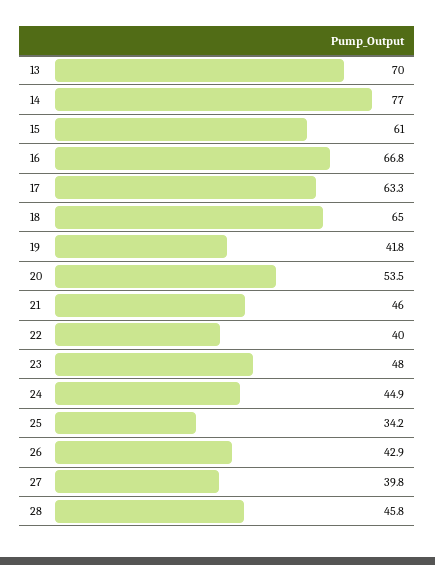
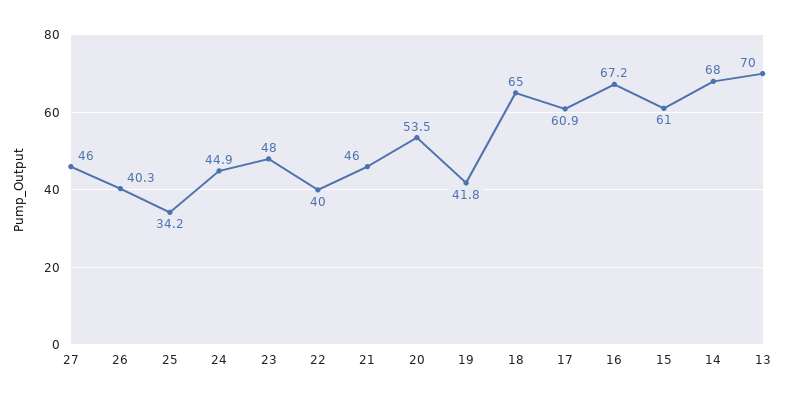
14: 77 -> 68
16: 66.8 -> 67.2
17: 63.3 -> 60.9
26: 42.9 -> 40.3
27: 39.8 -> 46
28: 45.8 -> none

